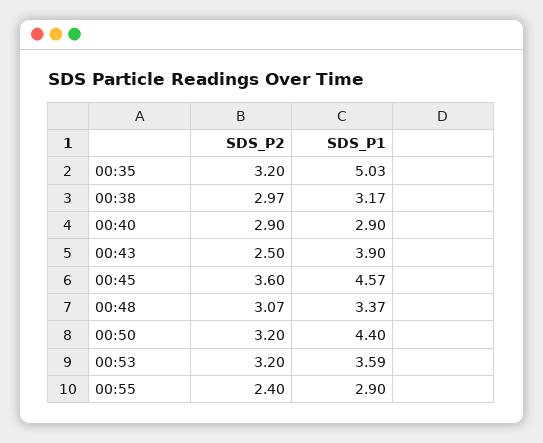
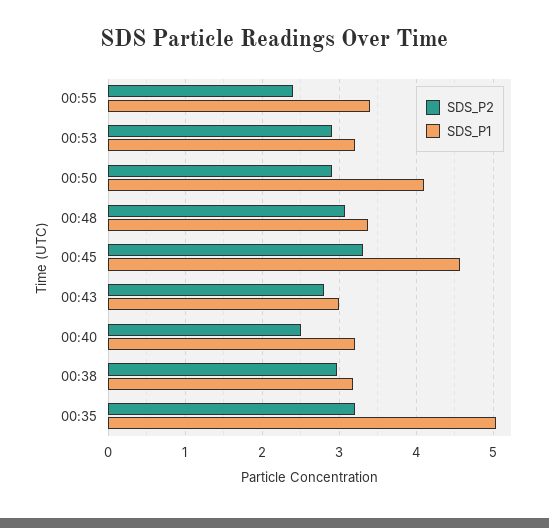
SDS_P2, 00:40: 2.9 -> 2.5
SDS_P1, 00:40: 2.9 -> 3.2
SDS_P2, 00:43: 2.5 -> 2.8
SDS_P1, 00:43: 3.9 -> 3
SDS_P2, 00:45: 3.6 -> 3.3
SDS_P2, 00:50: 3.2 -> 2.9
SDS_P1, 00:50: 4.4 -> 4.1
SDS_P2, 00:53: 3.2 -> 2.9
SDS_P1, 00:53: 3.59 -> 3.2
SDS_P1, 00:55: 2.9 -> 3.4

